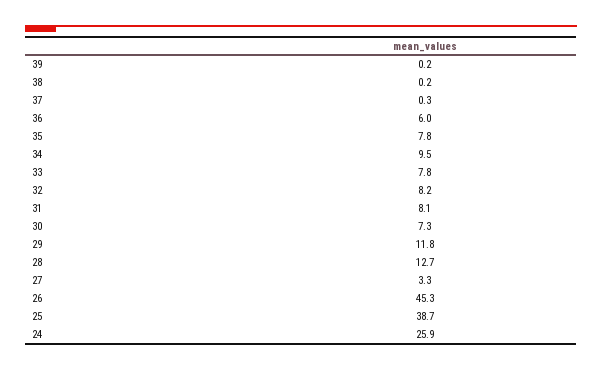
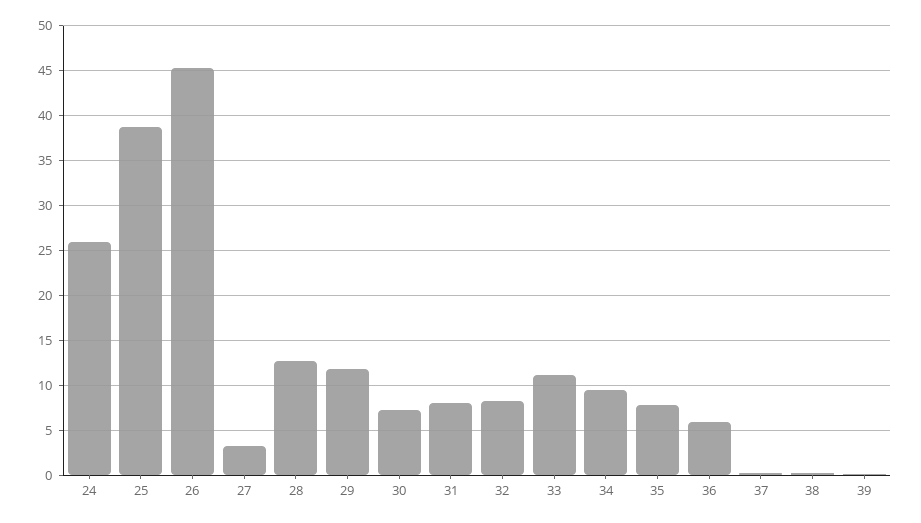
33: 7.8 -> 11

